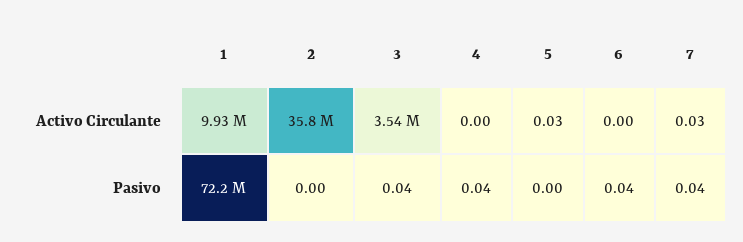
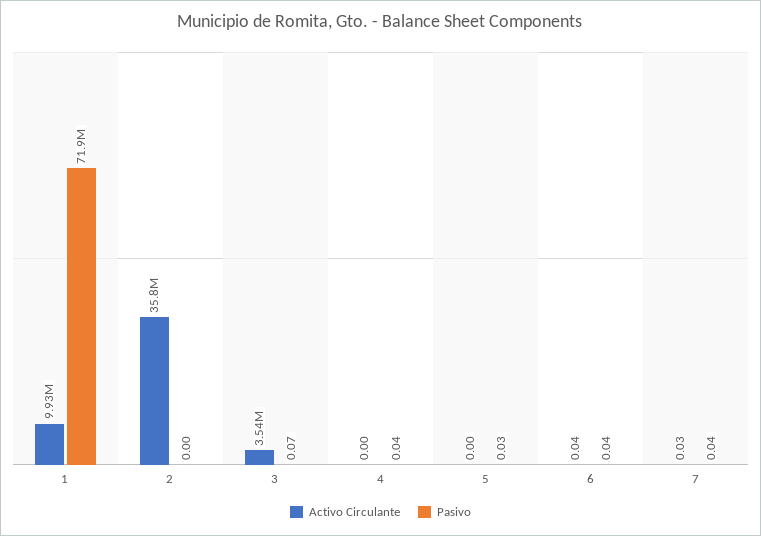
Activo Circulante, 5: 0.03 -> 0
Activo Circulante, 6: 0 -> 0.04
Pasivo, 1: 72200000 -> 71900000
Pasivo, 3: 0.04 -> 0.07
Pasivo, 5: 0 -> 0.03

